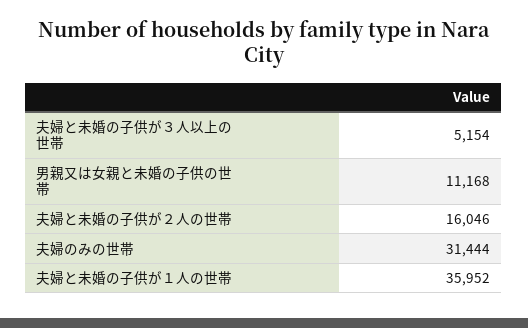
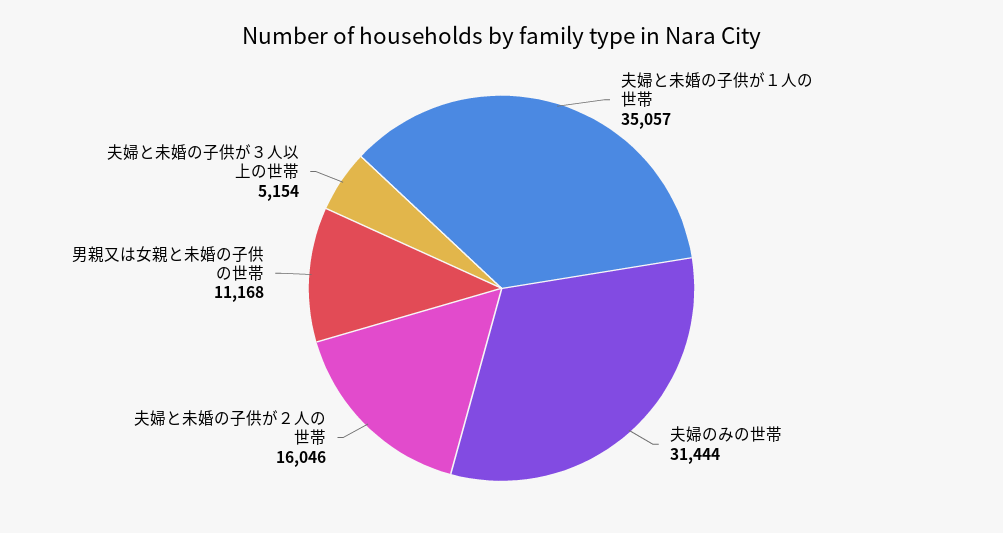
夫婦と未婚の子供が１人の世帯: 35952 -> 35057

